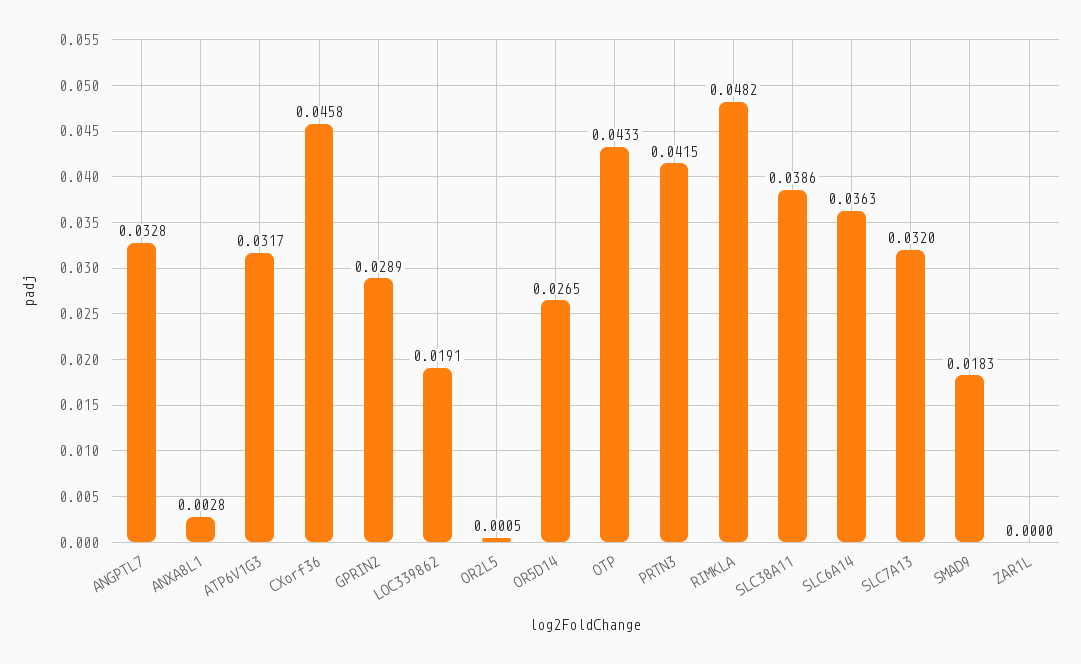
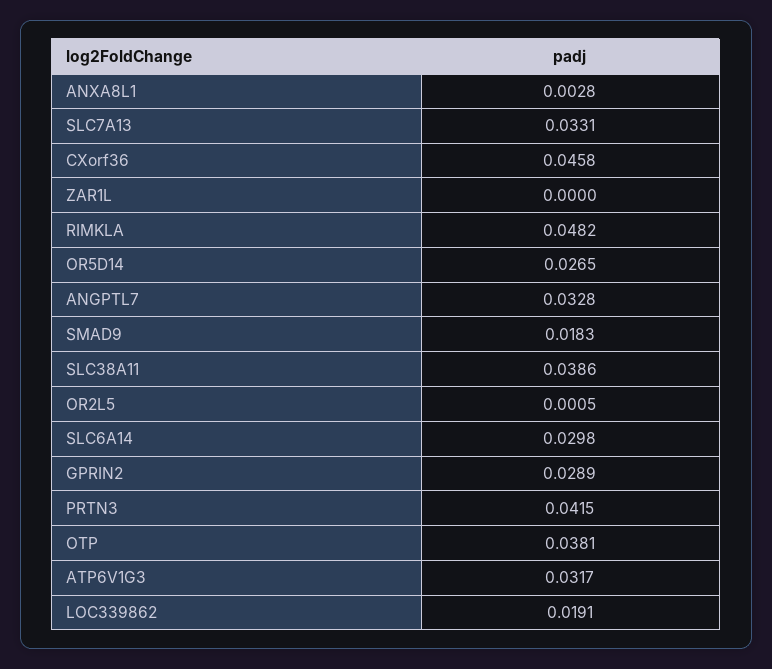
OTP: 0.0433 -> 0.0381
SLC6A14: 0.0363 -> 0.0298
SLC7A13: 0.032 -> 0.0331

